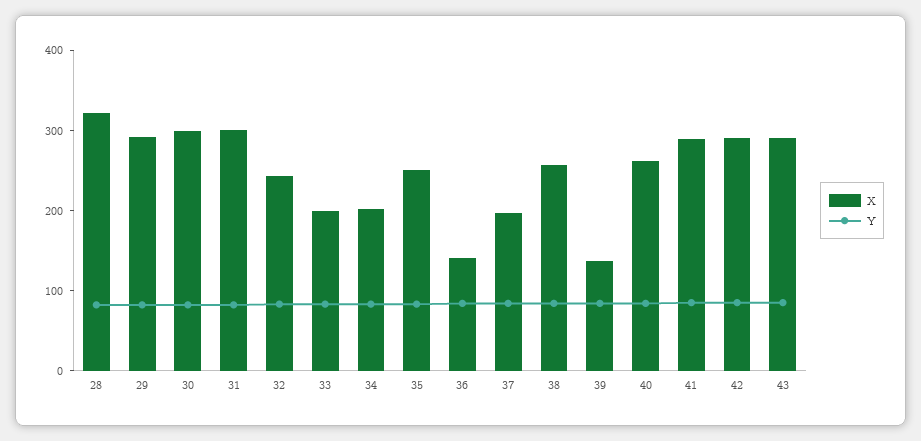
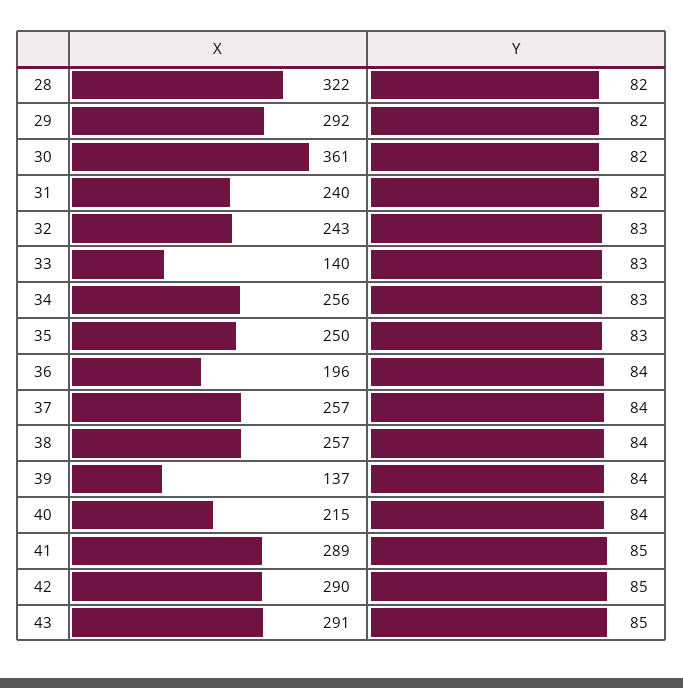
X, 30: 300 -> 361
X, 31: 300 -> 240
X, 33: 200 -> 140
X, 34: 200 -> 256
X, 36: 140 -> 196
X, 37: 200 -> 257
X, 40: 260 -> 215

